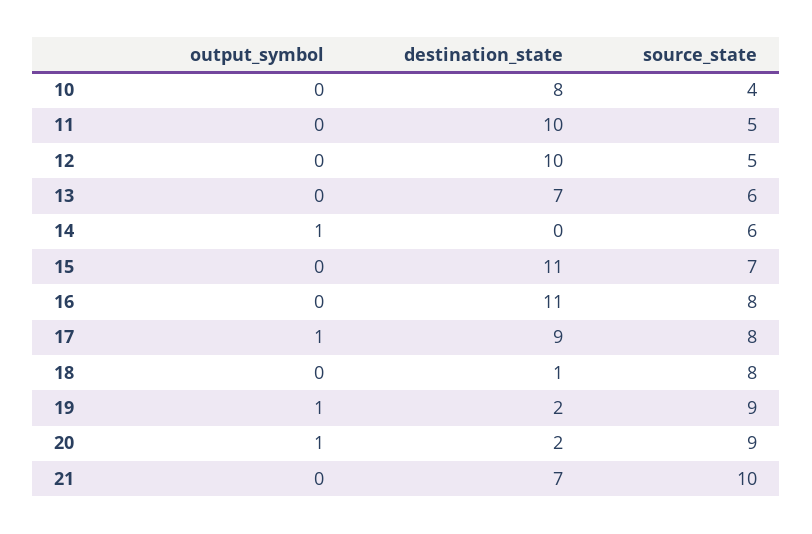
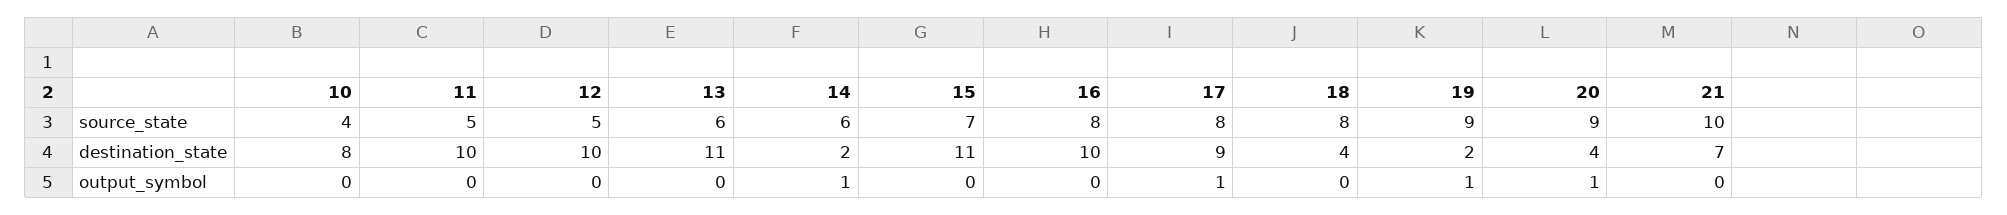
destination_state, 13: 7 -> 11
destination_state, 14: 0 -> 2
destination_state, 16: 11 -> 10
destination_state, 18: 1 -> 4
destination_state, 20: 2 -> 4

